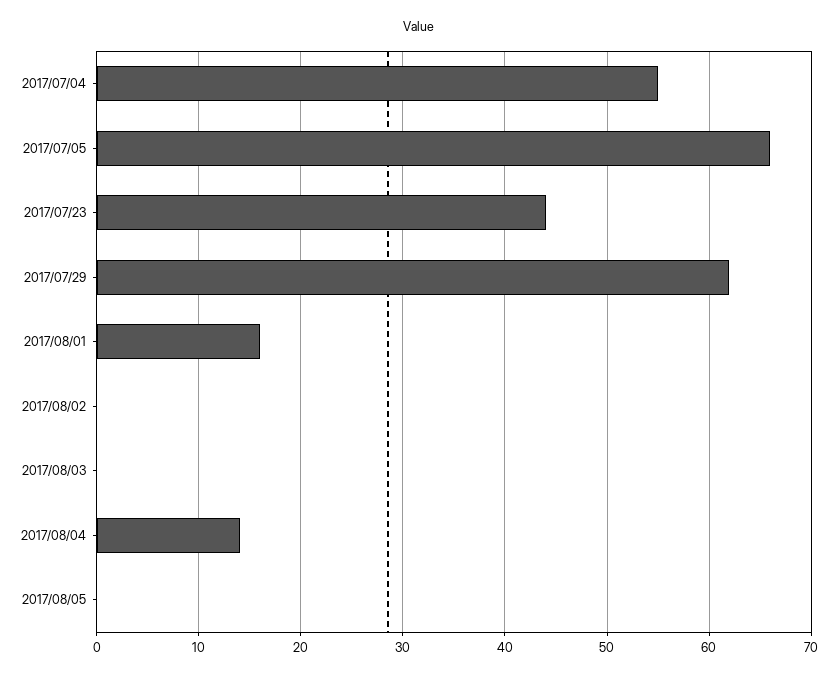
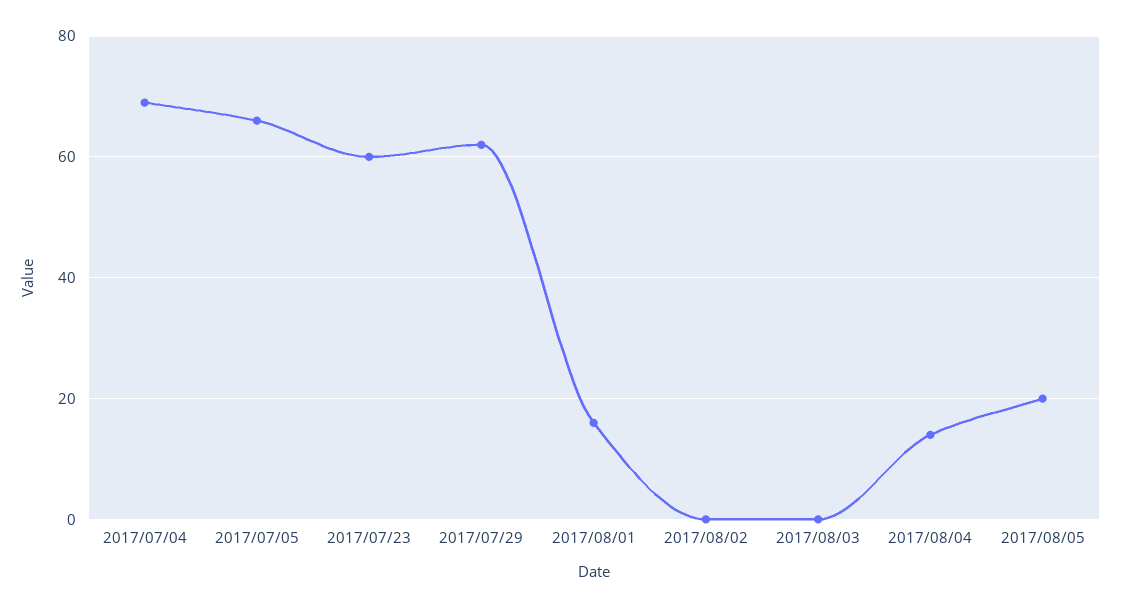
2017/07/04: 55 -> 70
2017/07/23: 44 -> 60
2017/08/05: 0 -> 20

